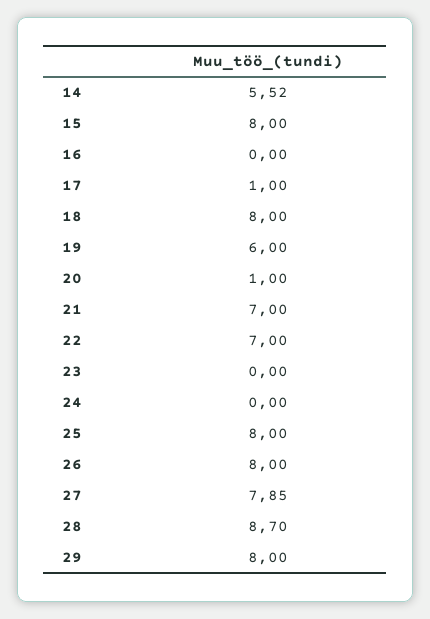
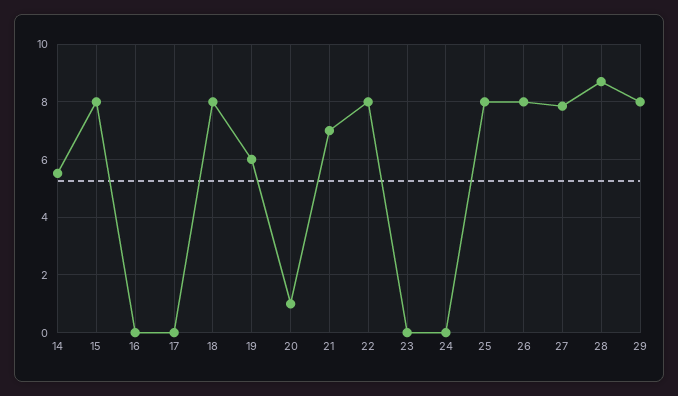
17: 1 -> 0
22: 7 -> 8

